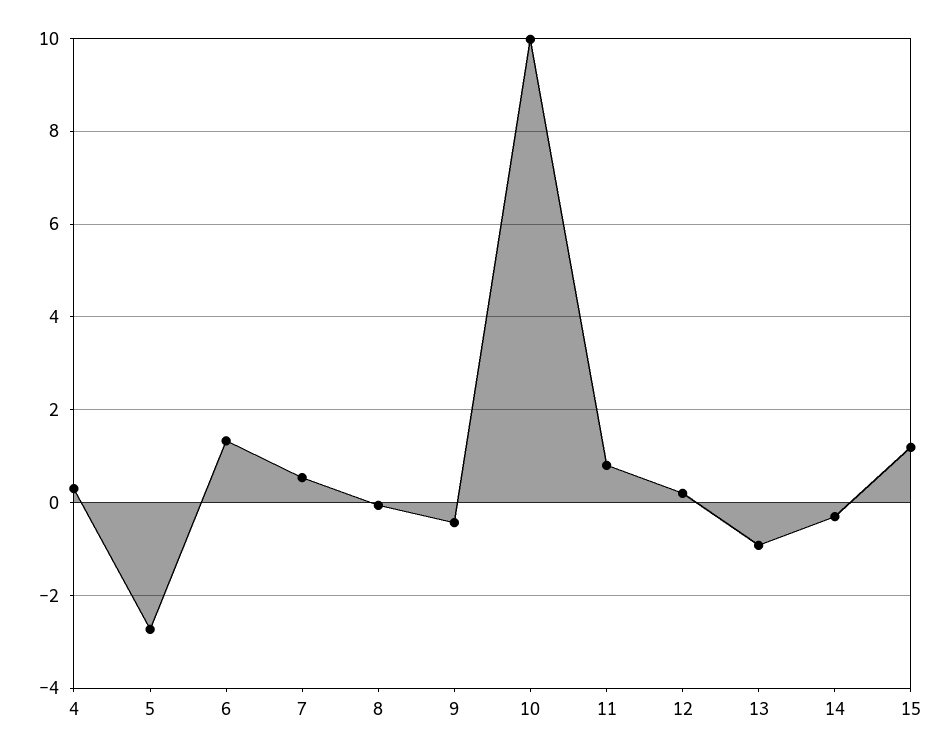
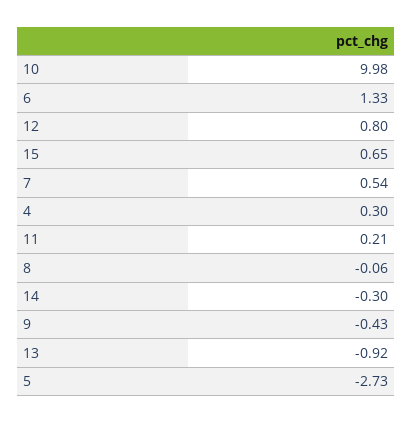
11: 0.8 -> 0.21
12: 0.2 -> 0.8
15: 1.2 -> 0.65

